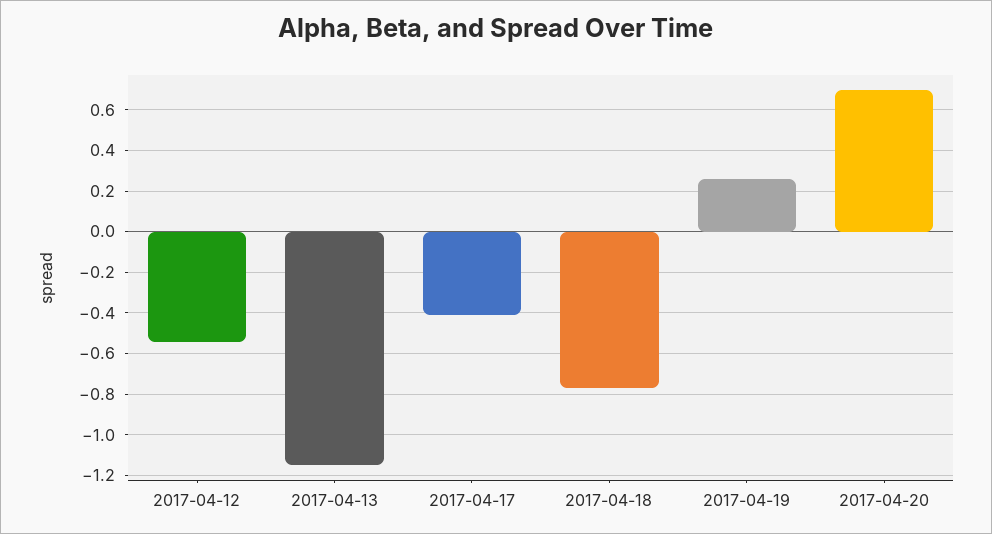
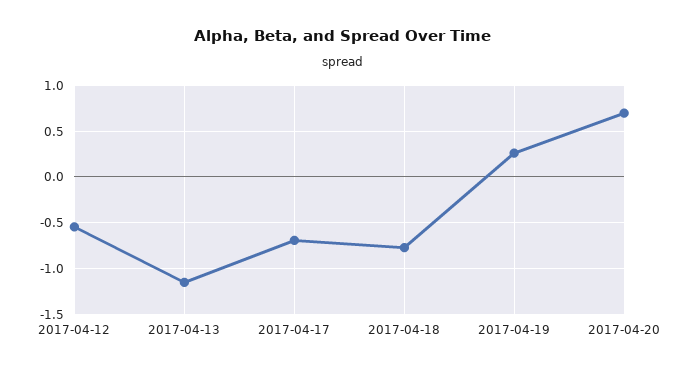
2017-04-17: -0.4 -> -0.7

